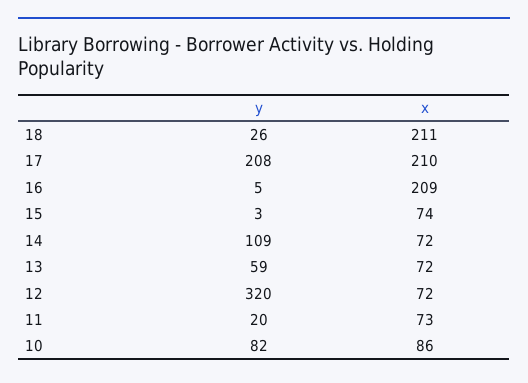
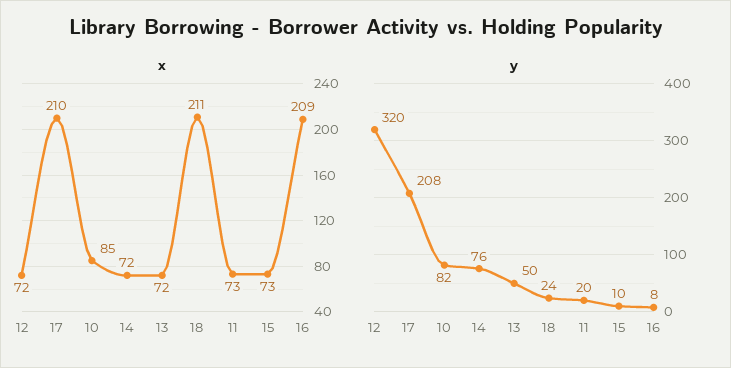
y, 18: 26 -> 24
y, 16: 5 -> 8
y, 15: 3 -> 10
x, 15: 74 -> 73
y, 14: 109 -> 76
y, 13: 59 -> 50
x, 10: 86 -> 85

